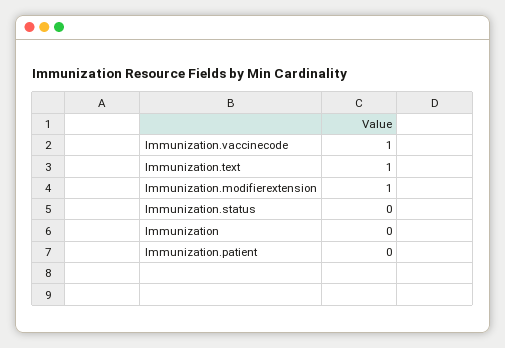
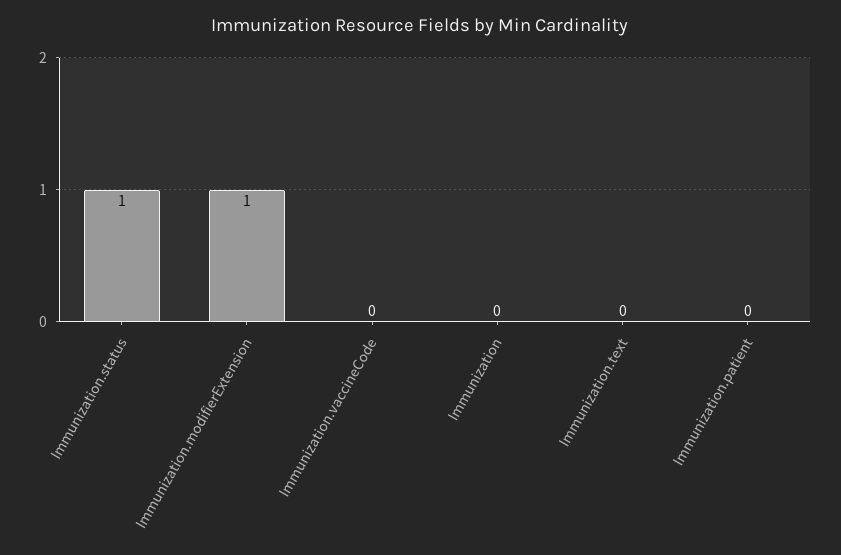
Immunization.vaccinecode: 1 -> 0
Immunization.text: 1 -> 0
Immunization.status: 0 -> 1

